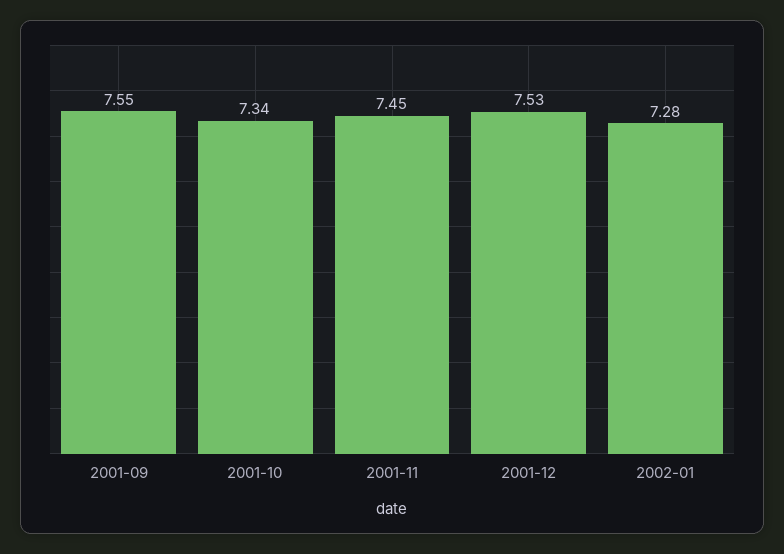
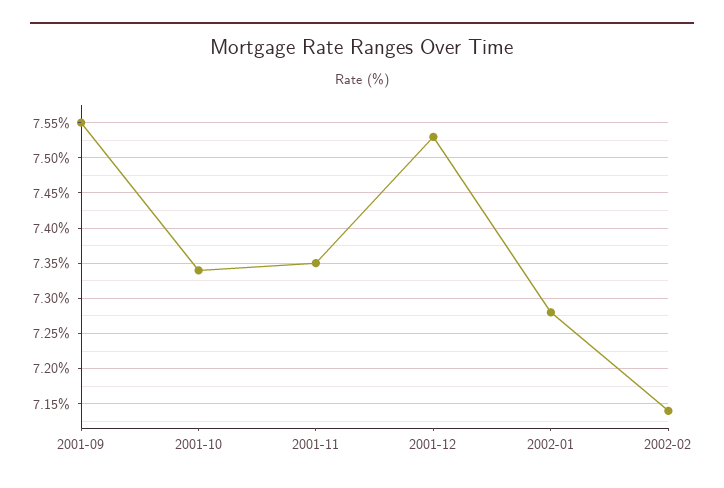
2001-11: 7.45 -> 7.35
2002-02: none -> 7.14

